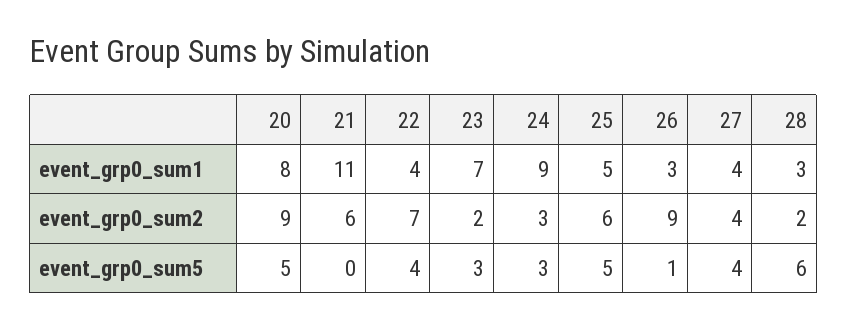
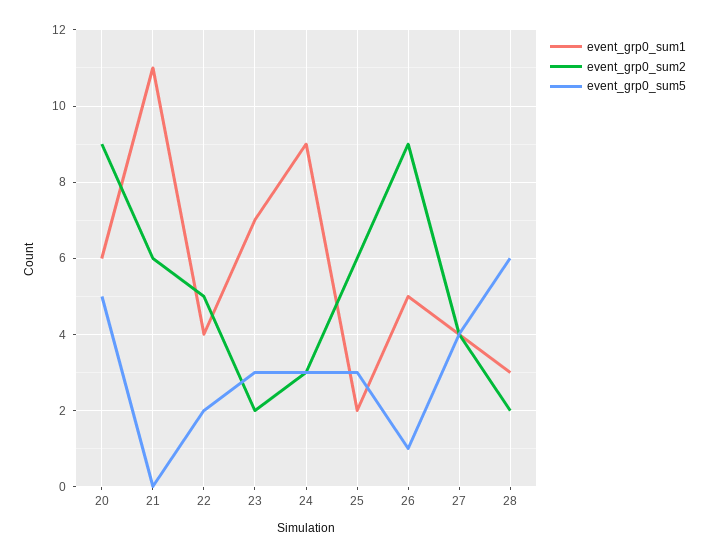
event_grp0_sum1, 20: 8 -> 6
event_grp0_sum1, 25: 5 -> 2
event_grp0_sum1, 26: 3 -> 5
event_grp0_sum2, 22: 7 -> 5
event_grp0_sum5, 22: 4 -> 2
event_grp0_sum5, 25: 5 -> 3

